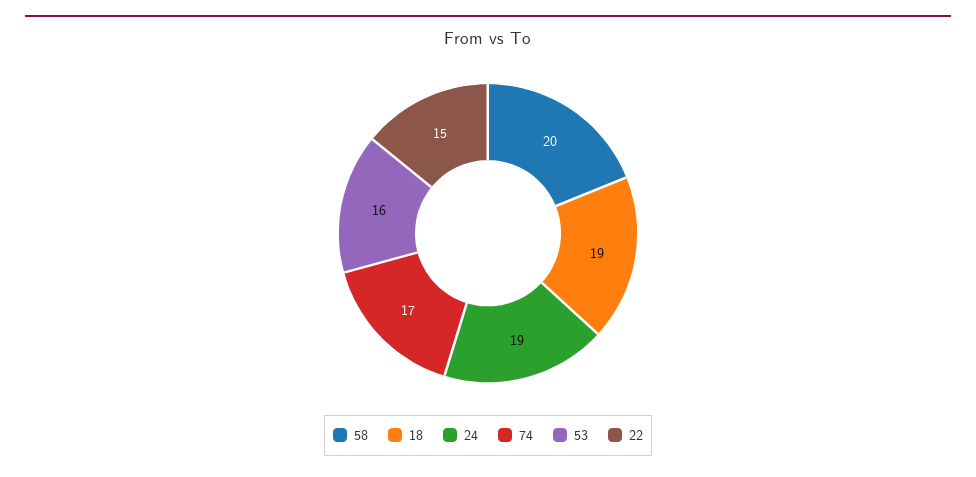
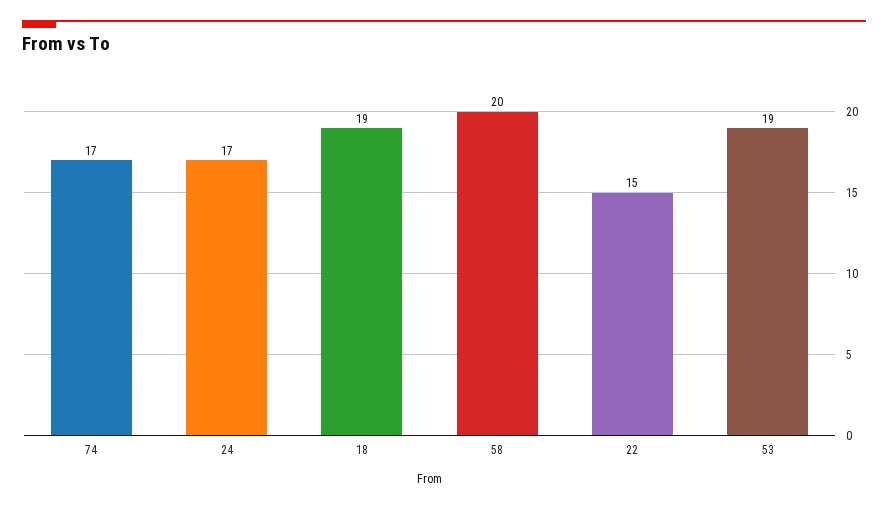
24: 19 -> 17
53: 16 -> 19

